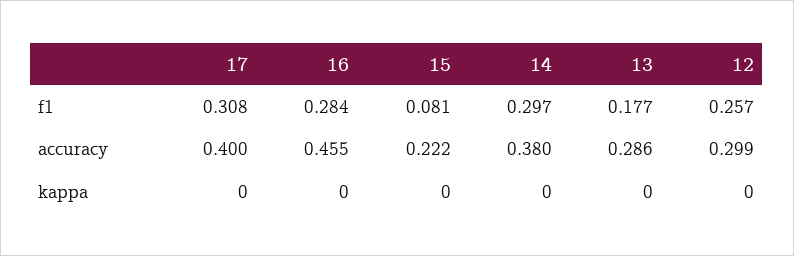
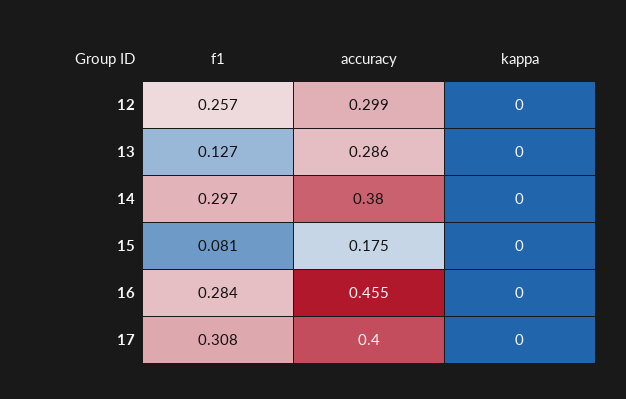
13, f1: 0.177 -> 0.127
15, accuracy: 0.222 -> 0.175

